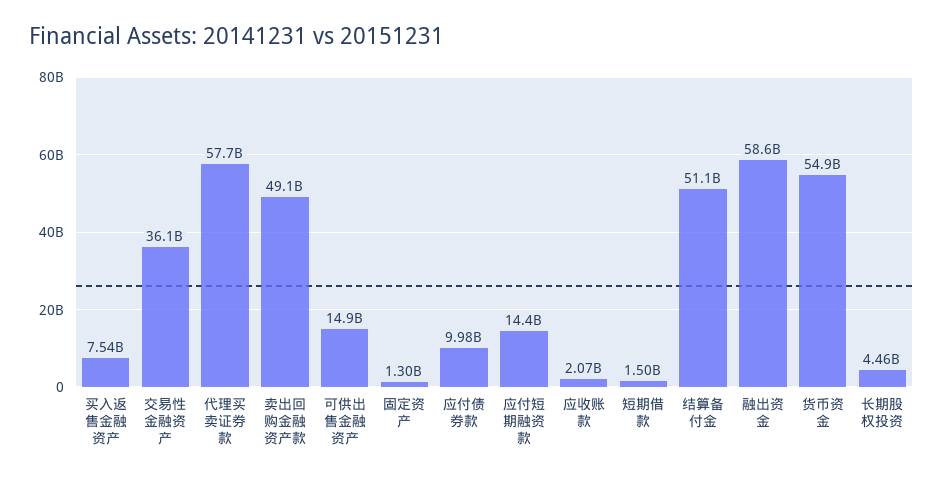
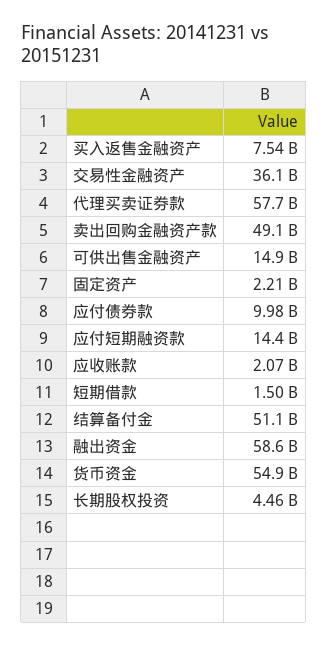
固定资产: 1300000000 -> 2210000000

